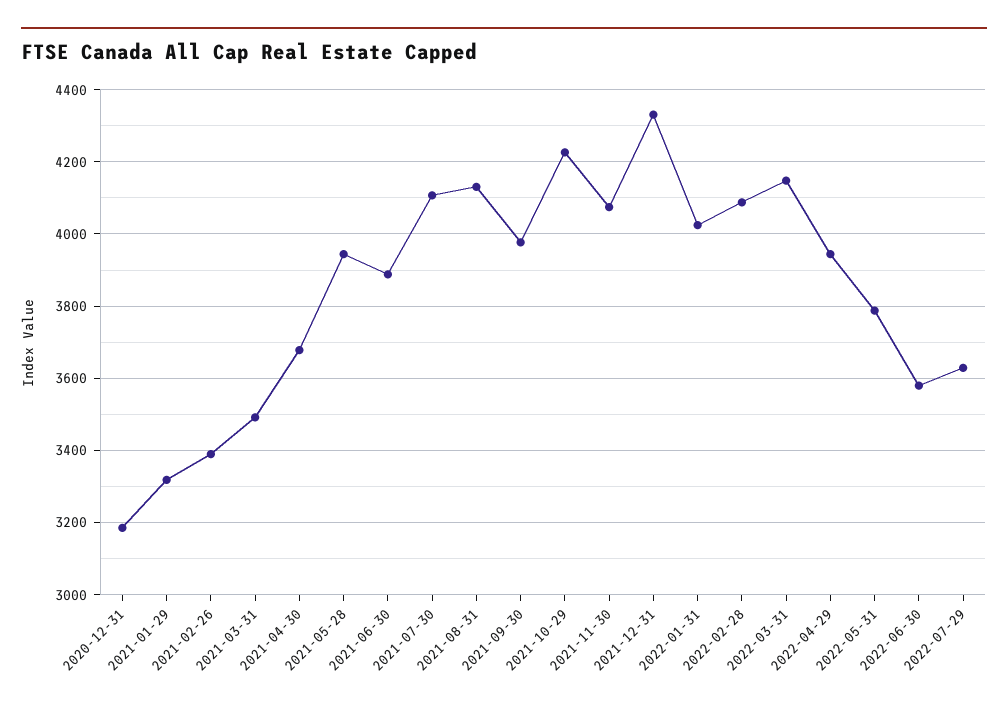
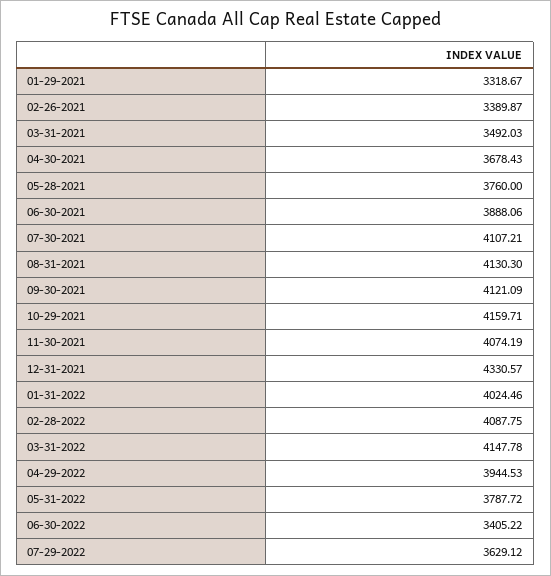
2020-12-31: 3180 -> none
2021-05-28: 3940 -> 3760
2021-09-30: 3980 -> 4121.09
2021-10-29: 4220 -> 4159.71
2022-06-30: 3580 -> 3405.22

